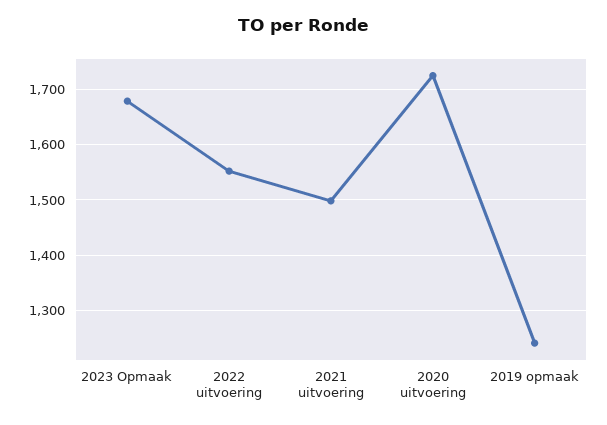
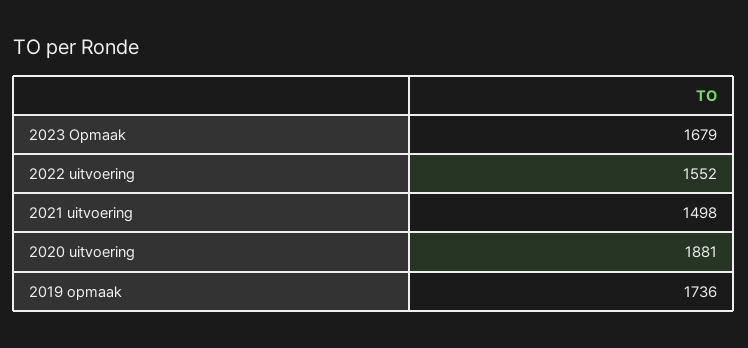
2020 uitvoering: 1720 -> 1881
2019 opmaak: 1240 -> 1736

